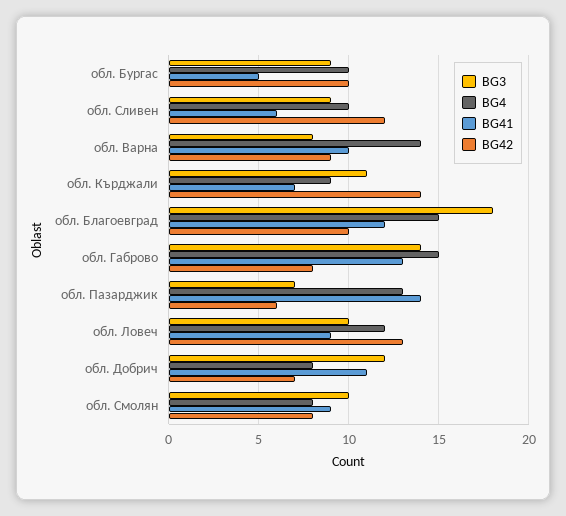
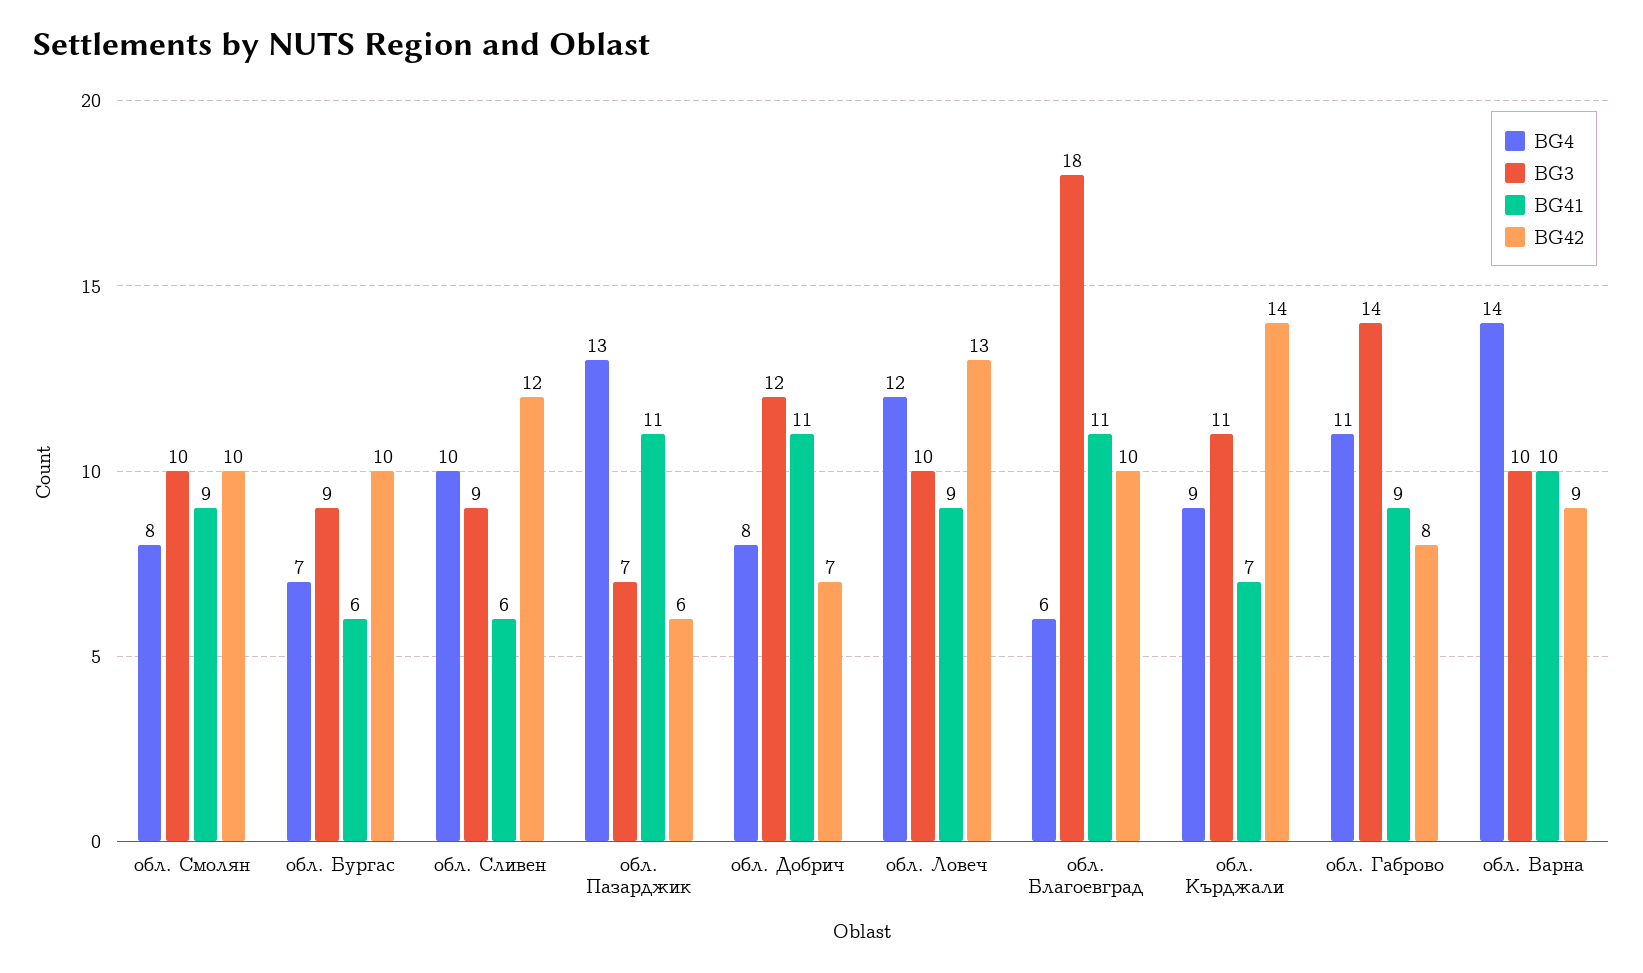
BG4, обл. Бургас: 10 -> 7
BG41, обл. Бургас: 5 -> 6
BG3, обл. Варна: 8 -> 10
BG4, обл. Благоевград: 15 -> 6
BG41, обл. Благоевград: 12 -> 11
BG4, обл. Габрово: 15 -> 11
BG41, обл. Габрово: 13 -> 9
BG41, обл. Пазарджик: 14 -> 11
BG42, обл. Смолян: 8 -> 10

